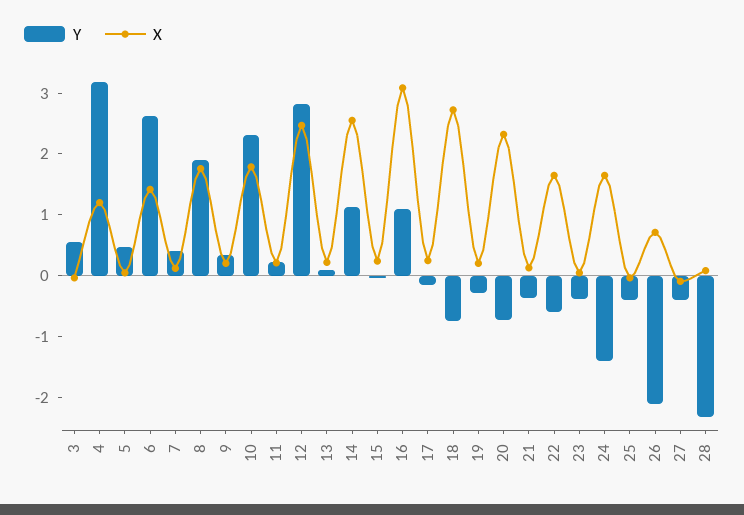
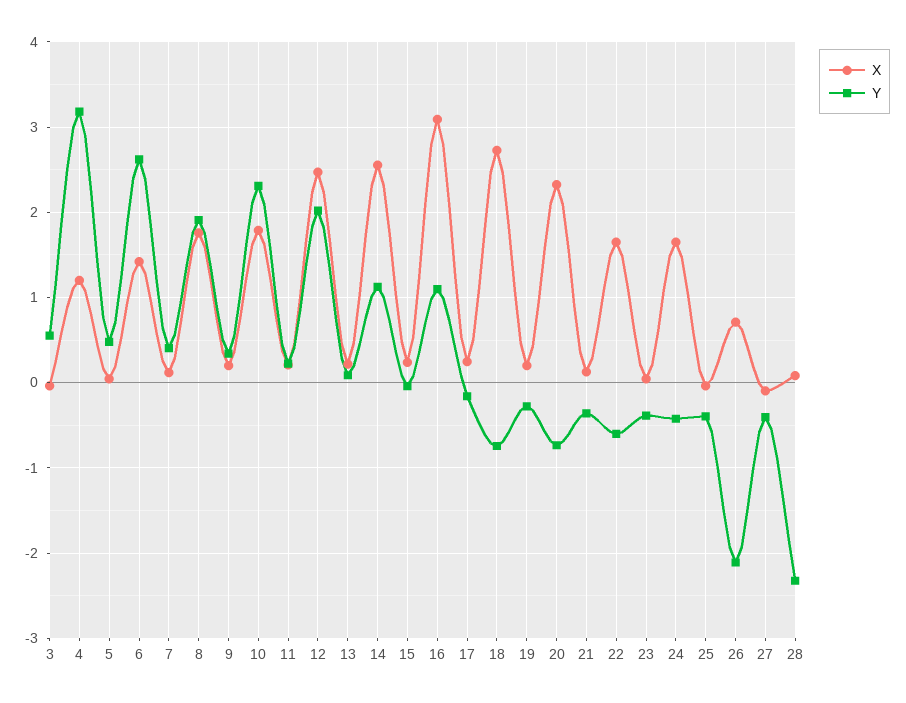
Y, 12: 2.8 -> 2
Y, 24: -1.4 -> -0.4

